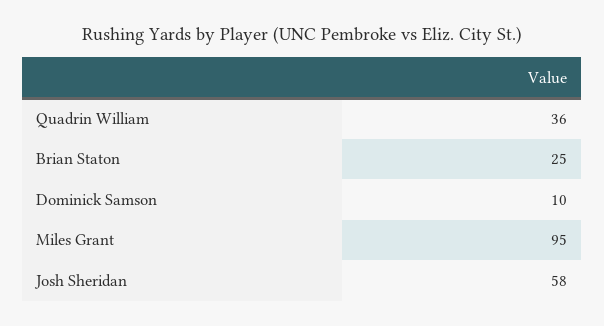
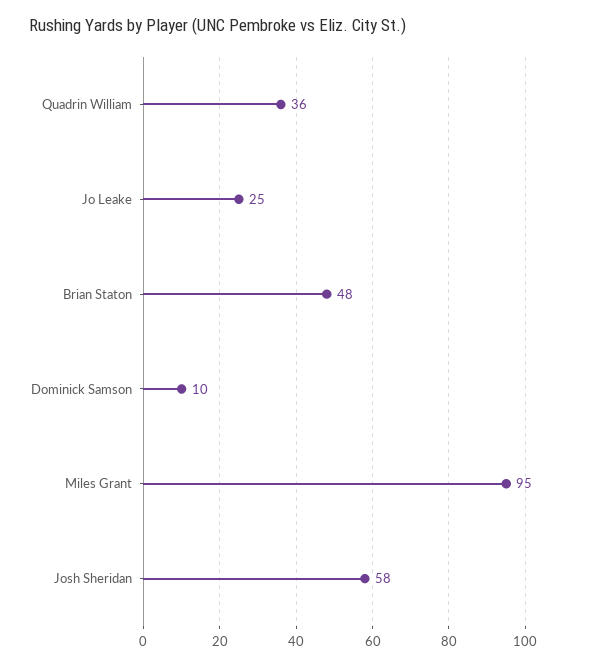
Brian Staton: 25 -> 48
Jo Leake: none -> 25

